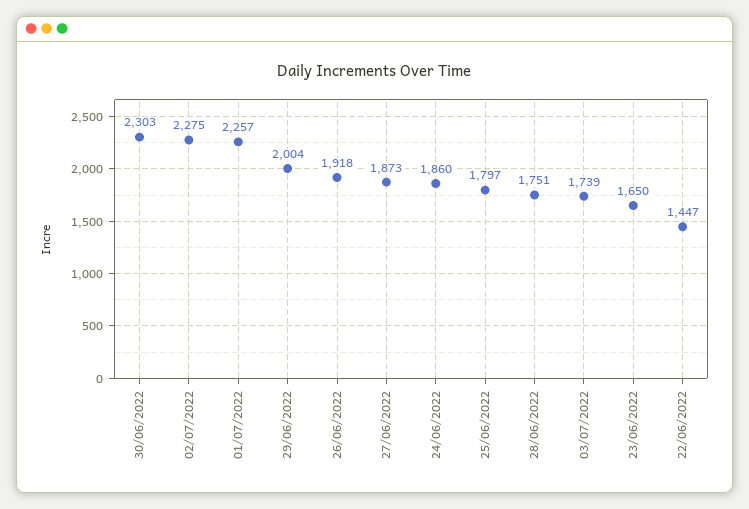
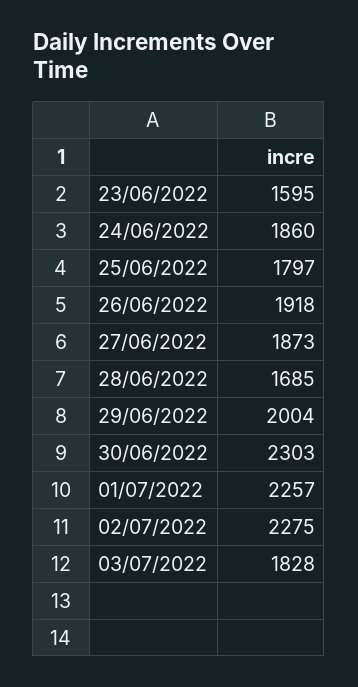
28/06/2022: 1751 -> 1685
03/07/2022: 1739 -> 1828
23/06/2022: 1650 -> 1595
22/06/2022: 1447 -> none

